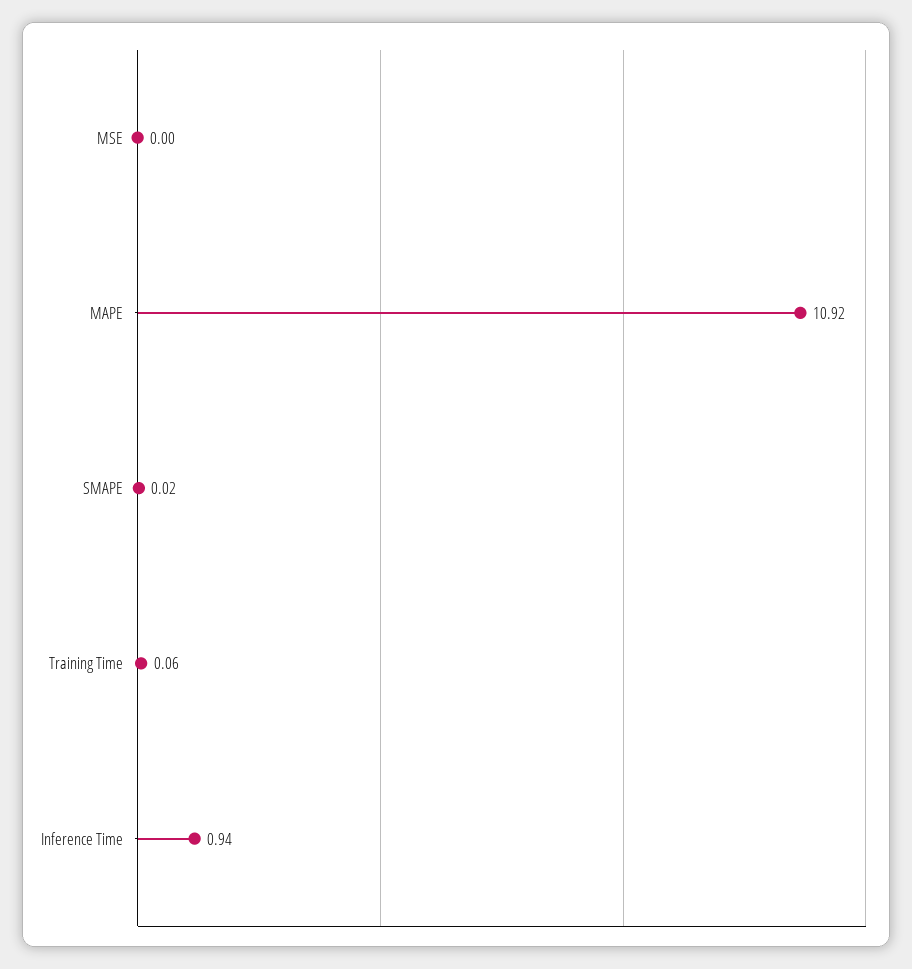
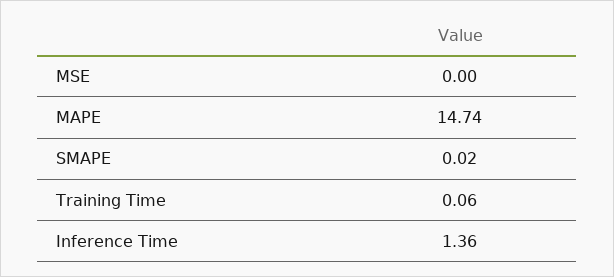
MAPE: 10.92 -> 14.74
Inference Time: 0.94 -> 1.36

